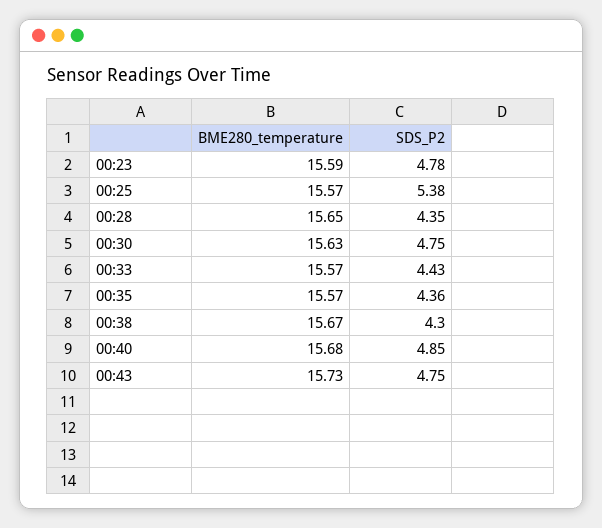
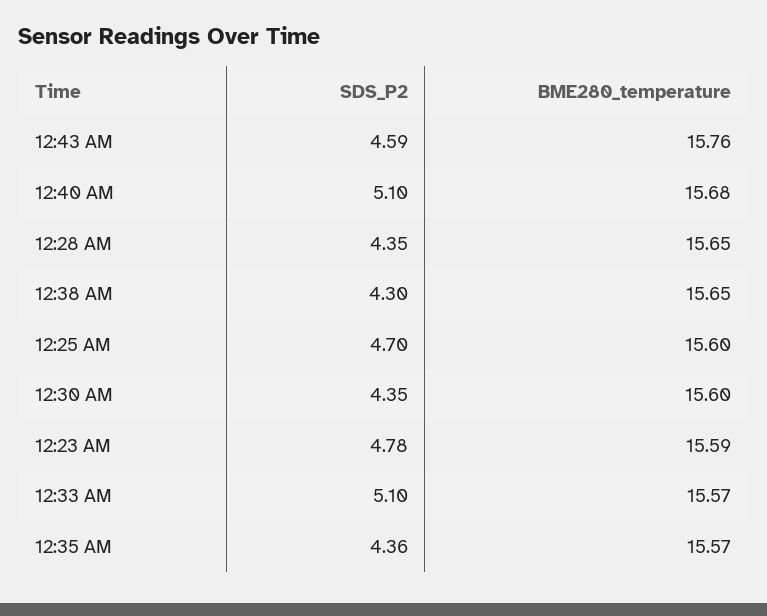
BME280_temperature, 00:25: 15.57 -> 15.6
SDS_P2, 00:25: 5.38 -> 4.7
BME280_temperature, 00:30: 15.63 -> 15.6
SDS_P2, 00:30: 4.75 -> 4.35
SDS_P2, 00:33: 4.43 -> 5.1
BME280_temperature, 00:38: 15.67 -> 15.65
SDS_P2, 00:40: 4.85 -> 5.1
BME280_temperature, 00:43: 15.73 -> 15.76
SDS_P2, 00:43: 4.75 -> 4.59

